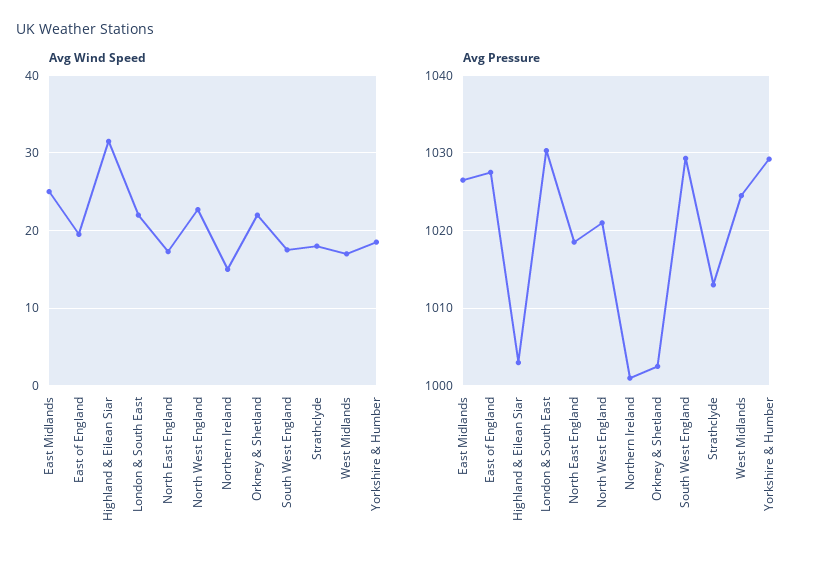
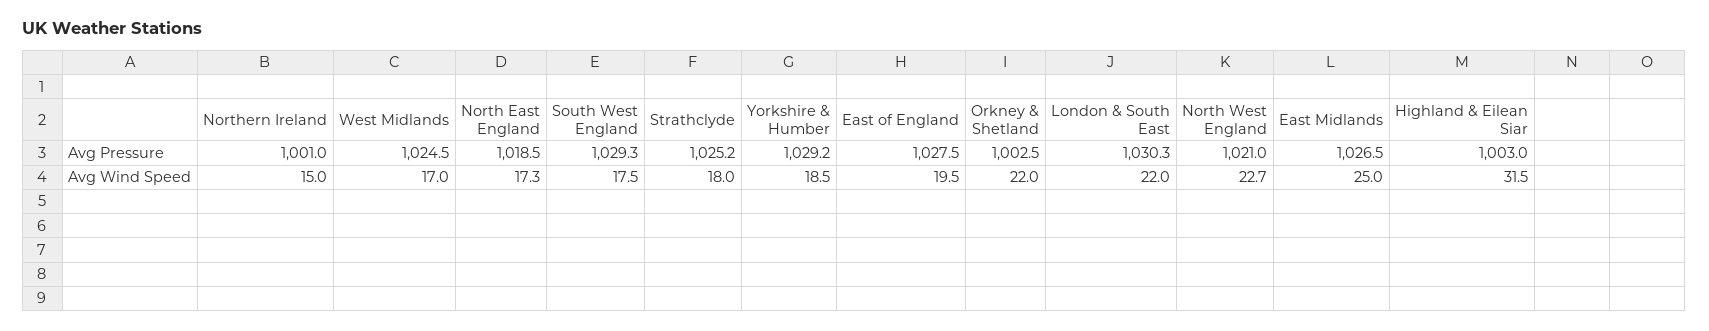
Avg Pressure, Strathclyde: 1013 -> 1025.2

